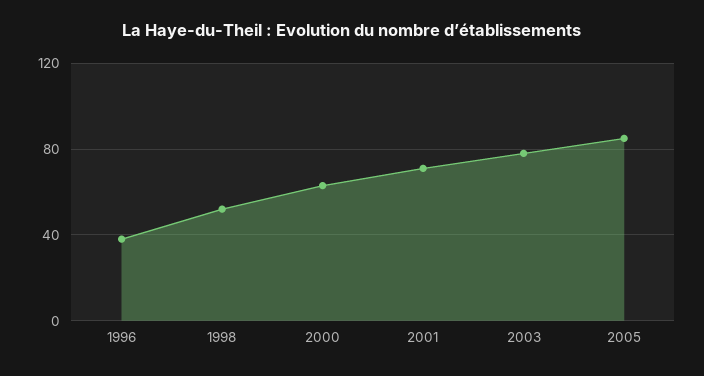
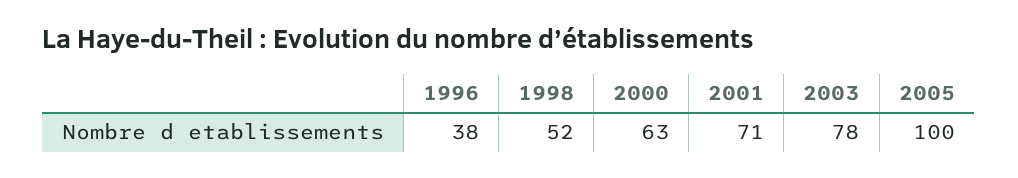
2005: 85 -> 100

